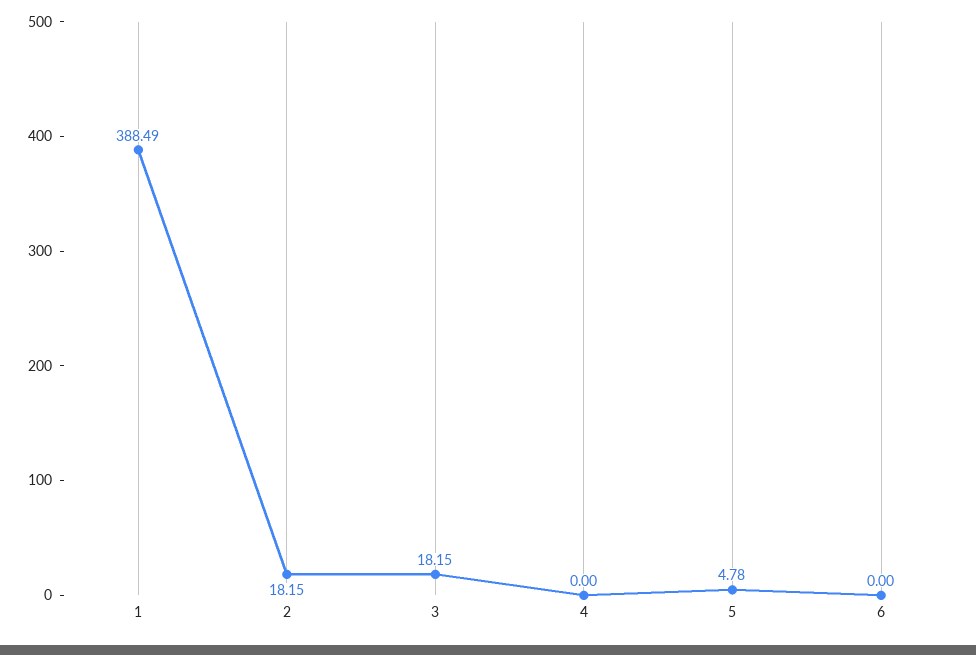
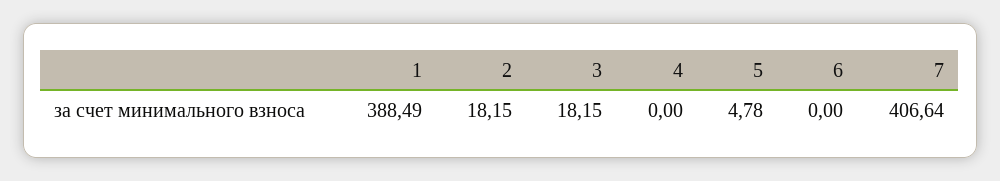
7: none -> 406.64

